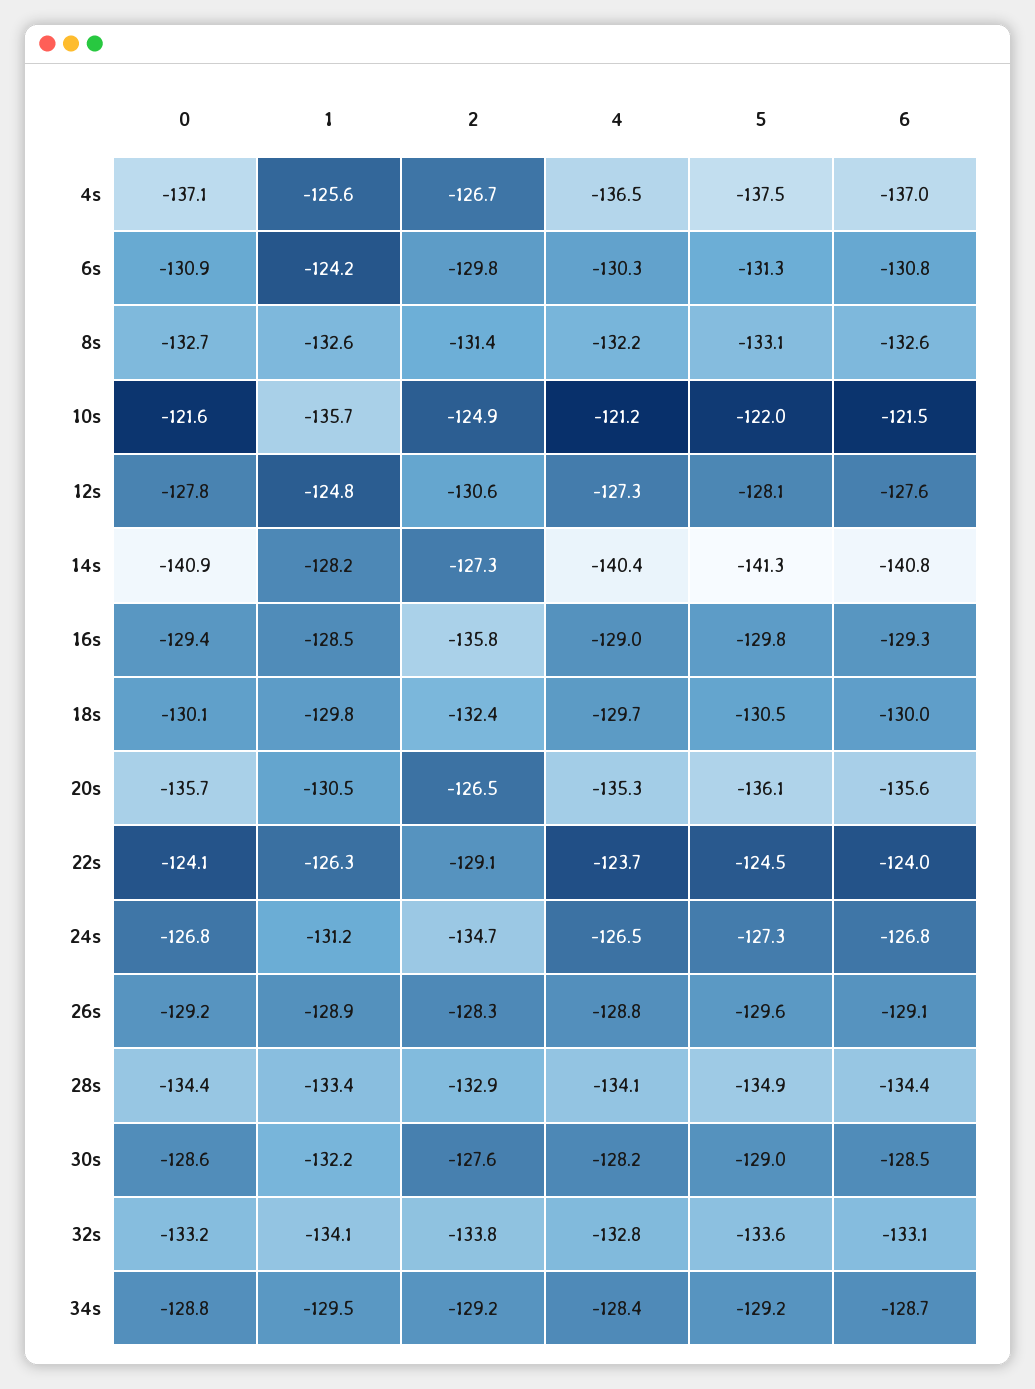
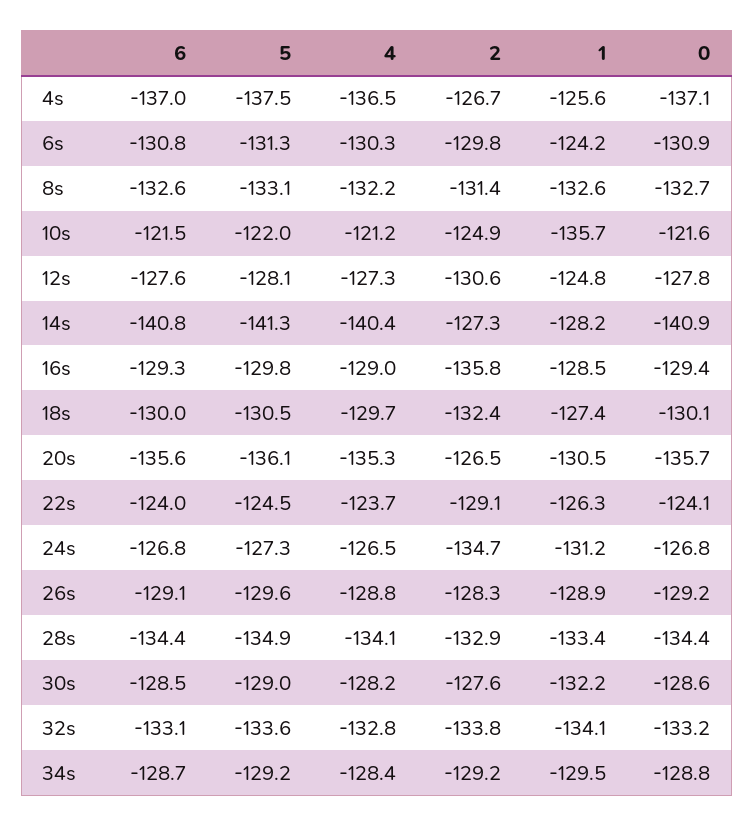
1, 18s: -129.8 -> -127.4

